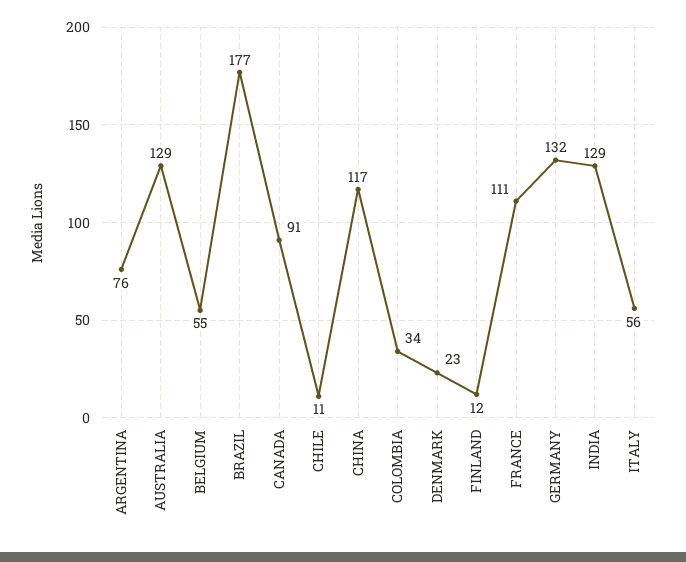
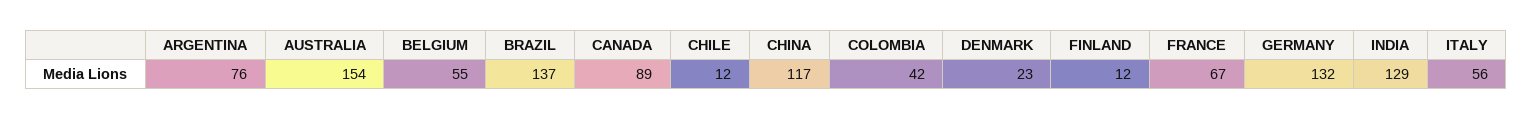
AUSTRALIA: 129 -> 154
BRAZIL: 177 -> 137
CANADA: 91 -> 89
CHILE: 11 -> 12
COLOMBIA: 34 -> 42
FRANCE: 111 -> 67

